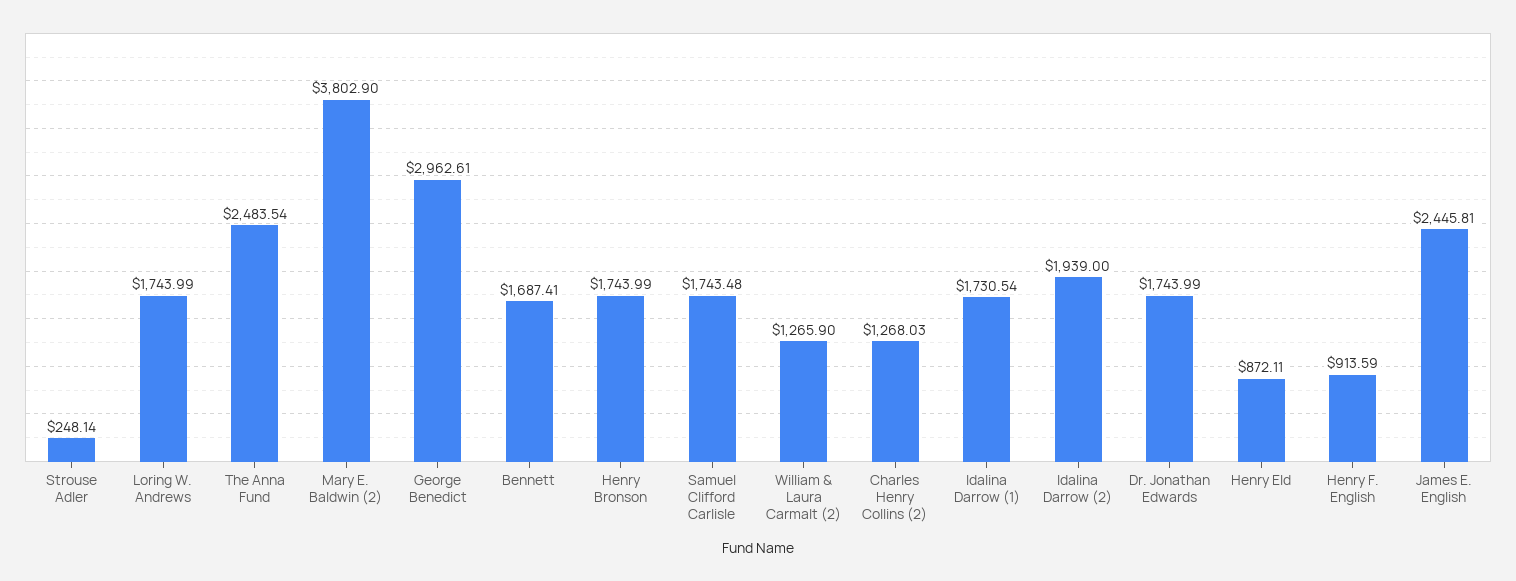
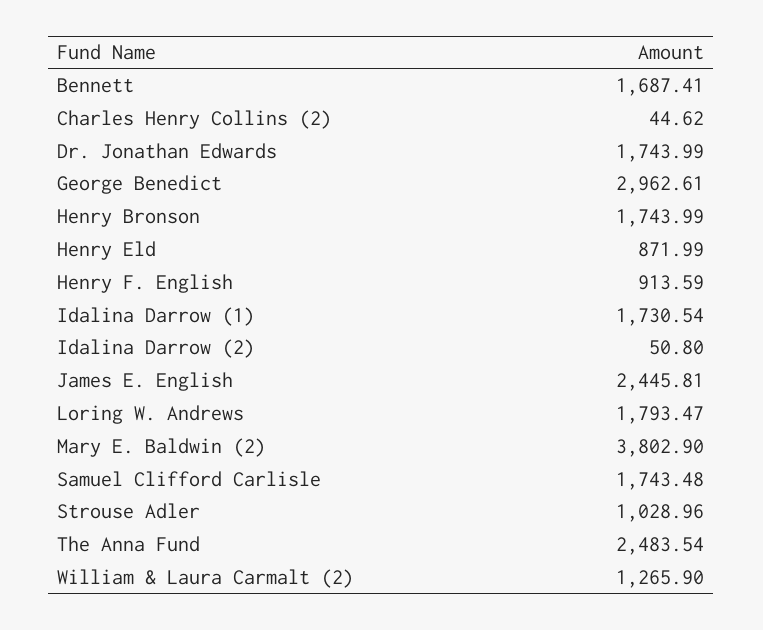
Strouse Adler: 248.14 -> 1028.96
Loring W. Andrews: 1743.99 -> 1793.47
Charles Henry Collins (2): 1268.03 -> 44.62
Idalina Darrow (2): 1939 -> 50.8
Henry Eld: 872.11 -> 871.99

